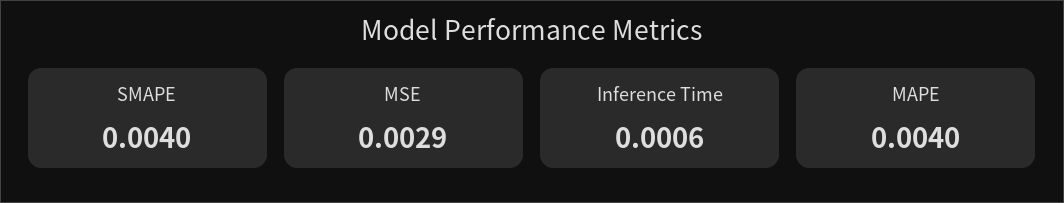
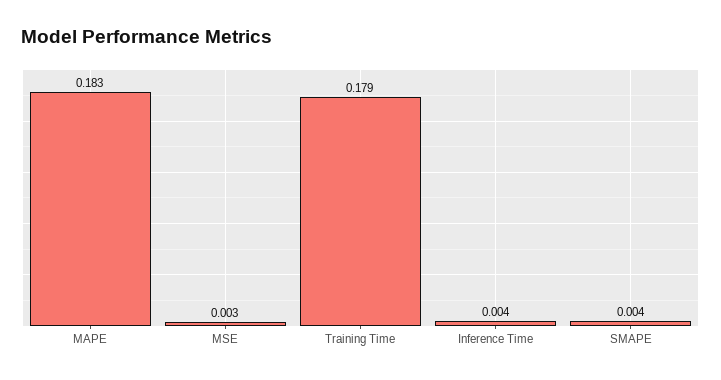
Inference Time: 0.0006 -> 0.004
MAPE: 0.004 -> 0.183
Training Time: none -> 0.179

